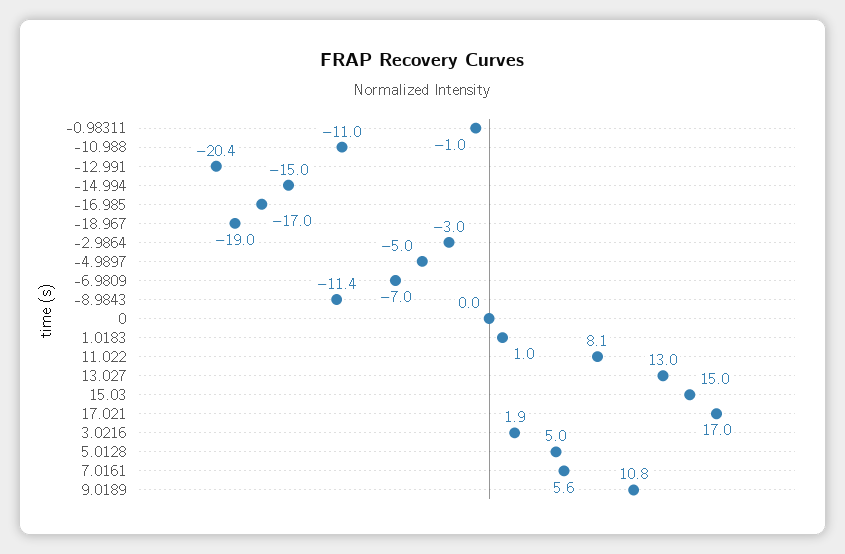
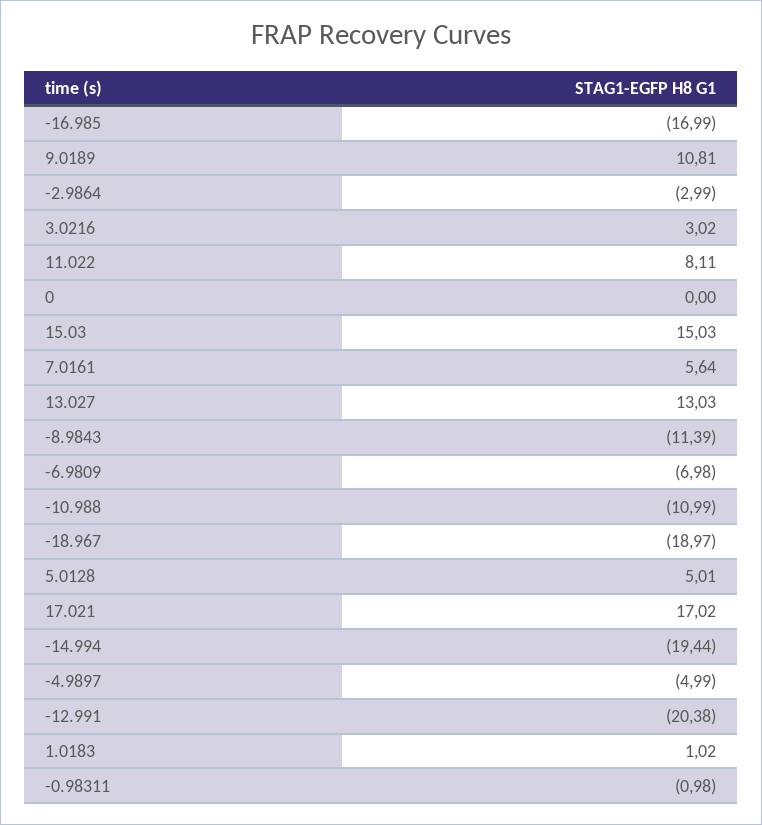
-14.994: -15 -> -19.44
3.0216: 1.9 -> 3.02

